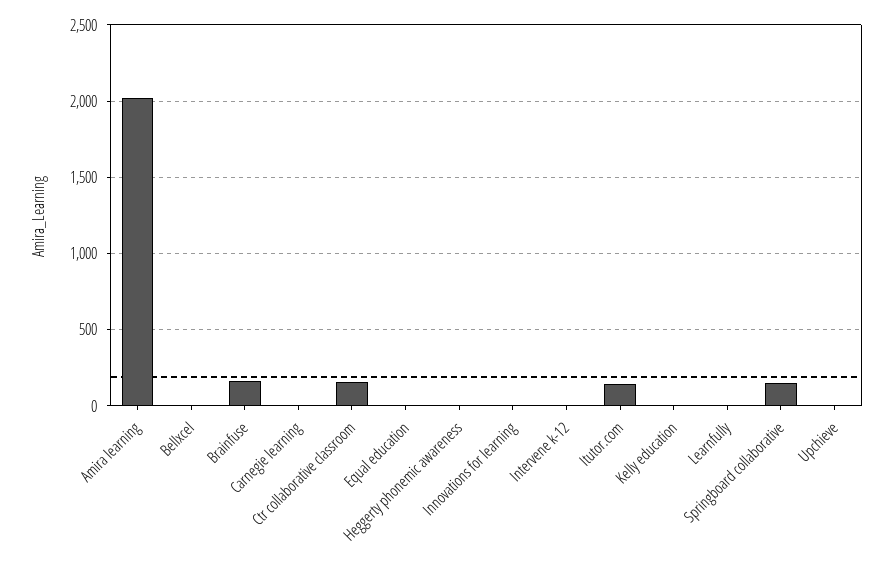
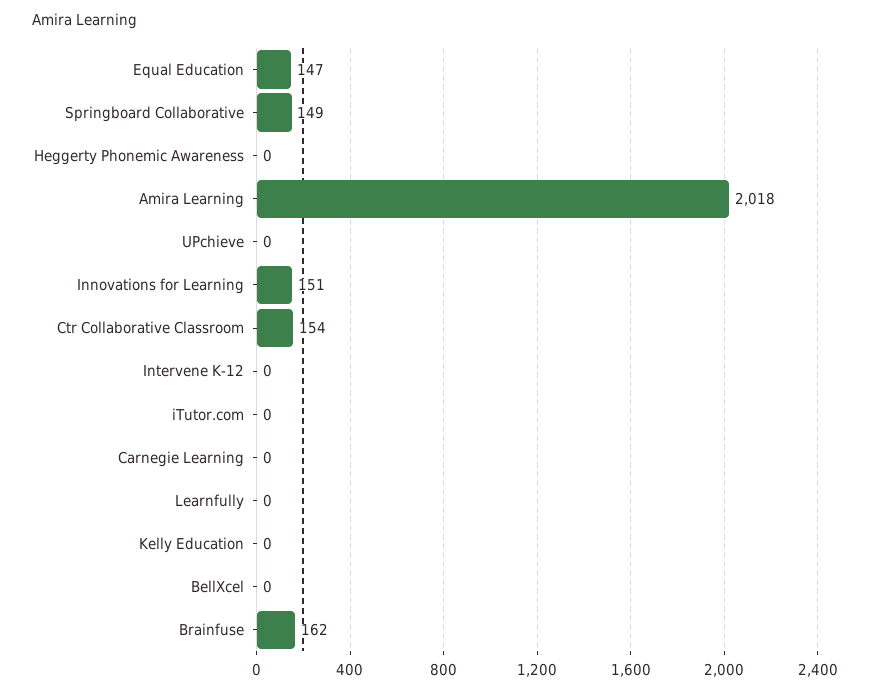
Equal education: 0 -> 147
Innovations for learning: 0 -> 151
Itutor.com: 150 -> 0

